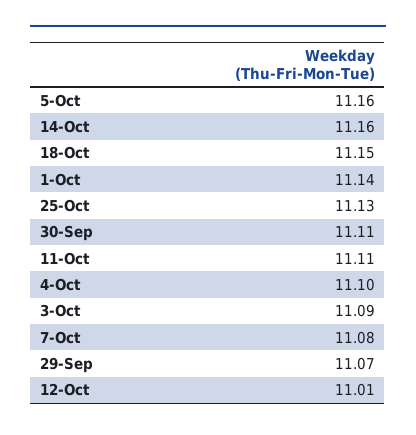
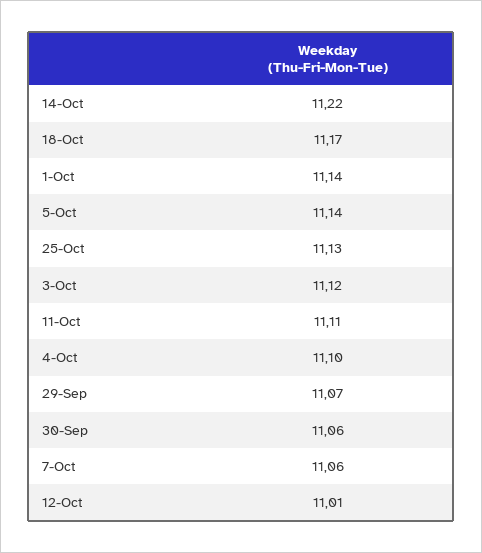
5-Oct: 11.16 -> 11.14
14-Oct: 11.16 -> 11.22
18-Oct: 11.15 -> 11.17
30-Sep: 11.11 -> 11.06
3-Oct: 11.09 -> 11.12
7-Oct: 11.08 -> 11.06

